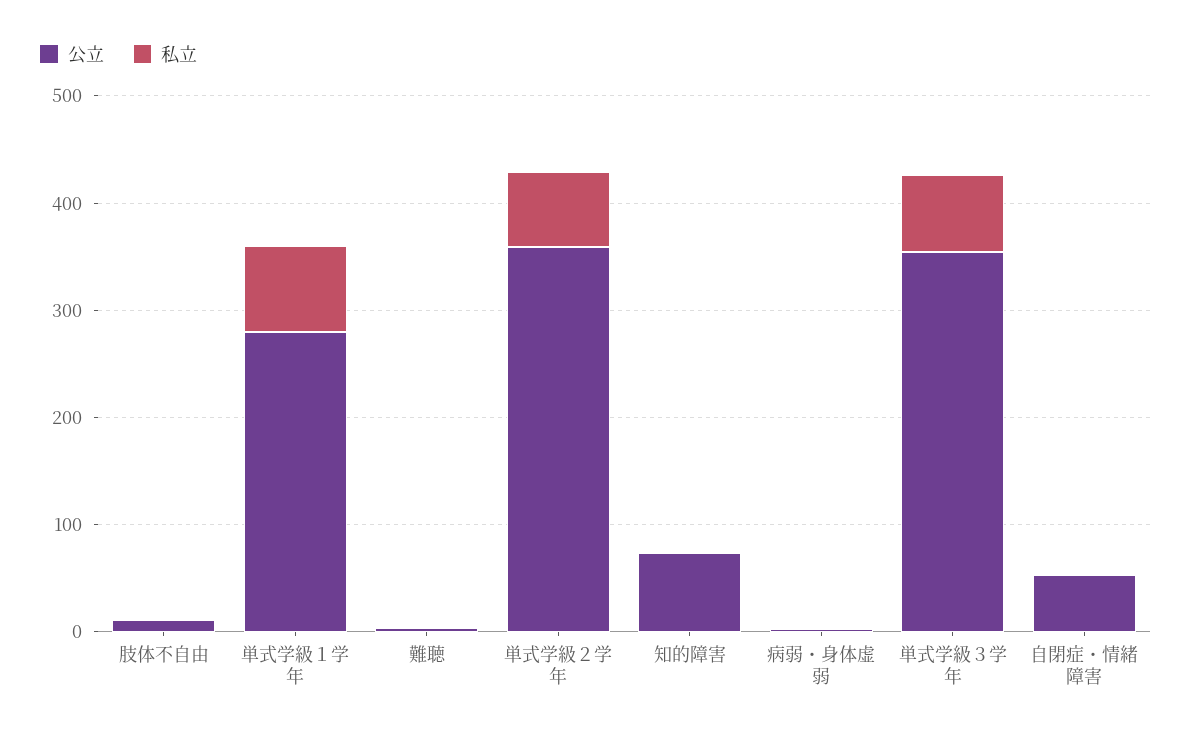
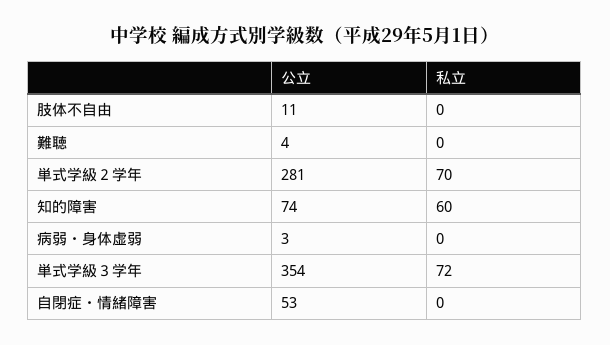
公立, 単式学級１学年: 280 -> none
私立, 単式学級１学年: 80 -> none
公立, 単式学級２学年: 360 -> 281
私立, 知的障害: 0 -> 60

